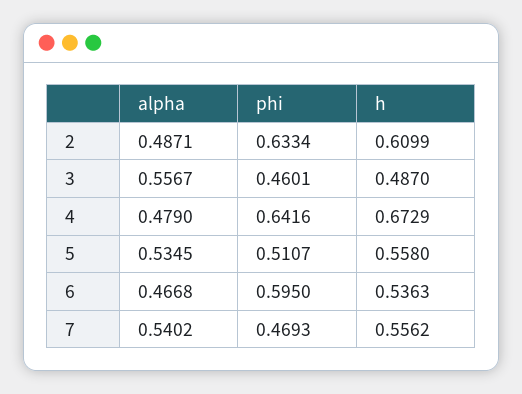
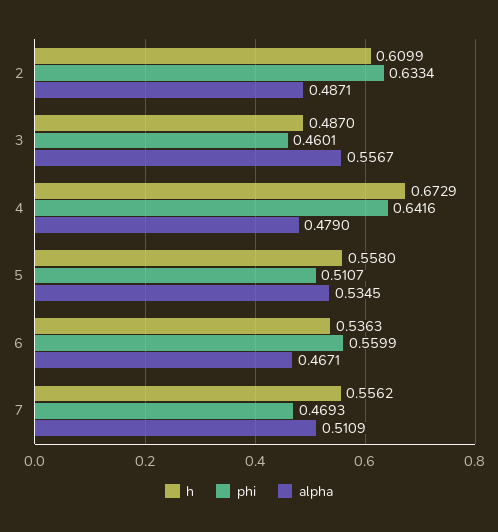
alpha, 6: 0.4668 -> 0.4671
phi, 6: 0.595 -> 0.5599
alpha, 7: 0.5402 -> 0.5109

